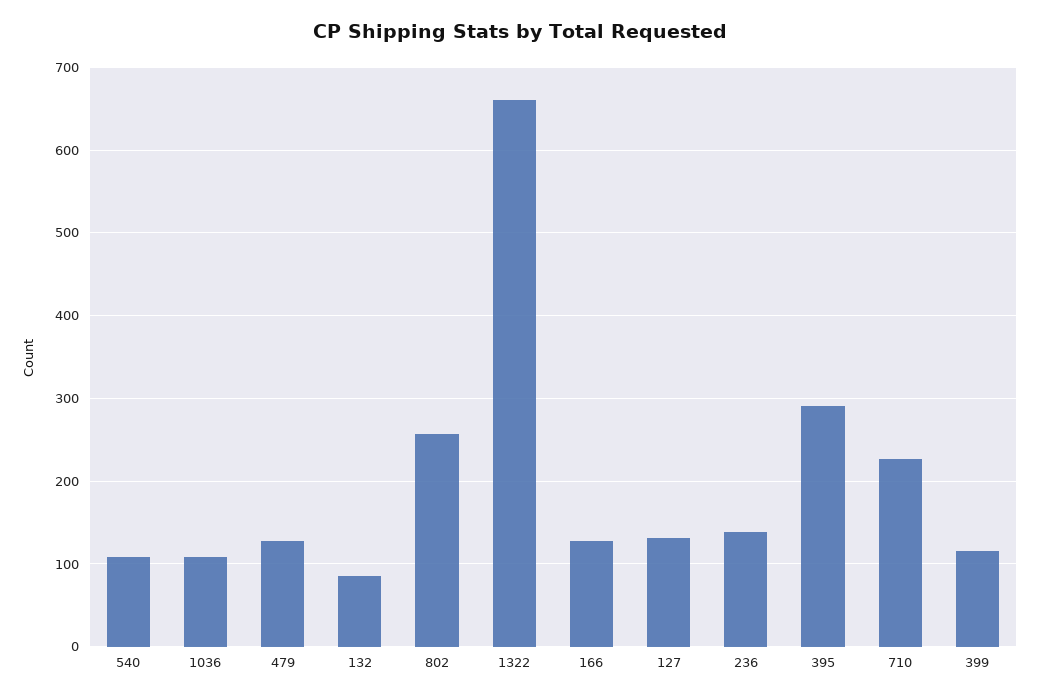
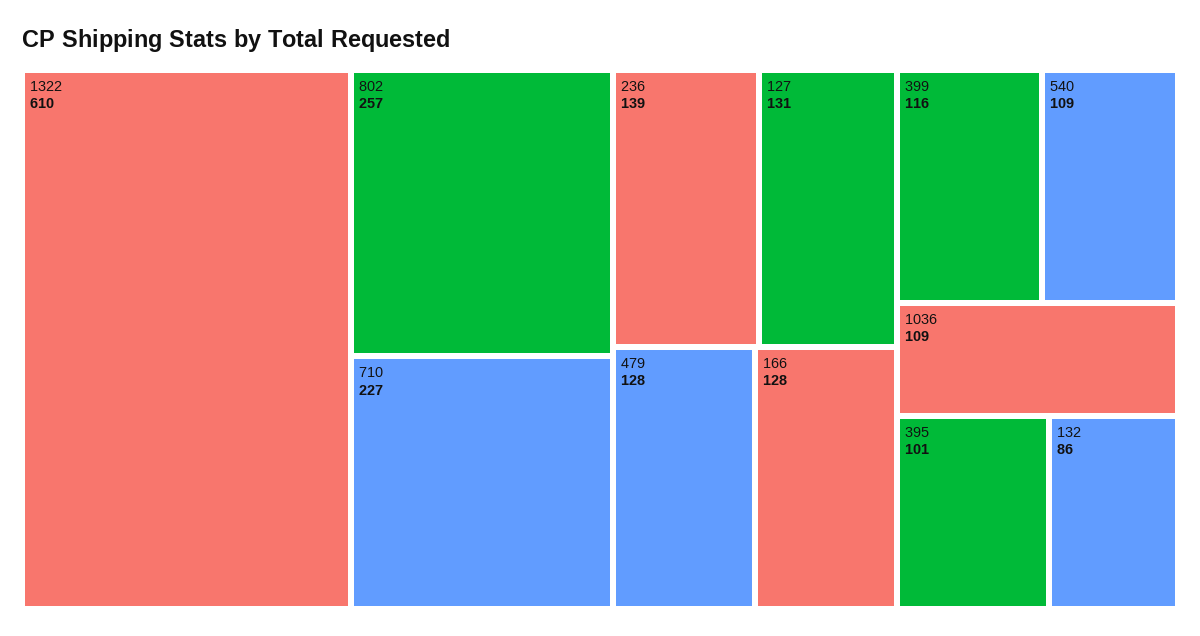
1322: 660 -> 610
395: 290 -> 101

